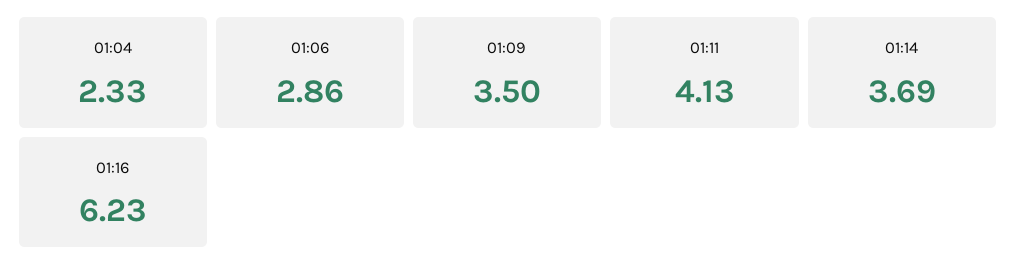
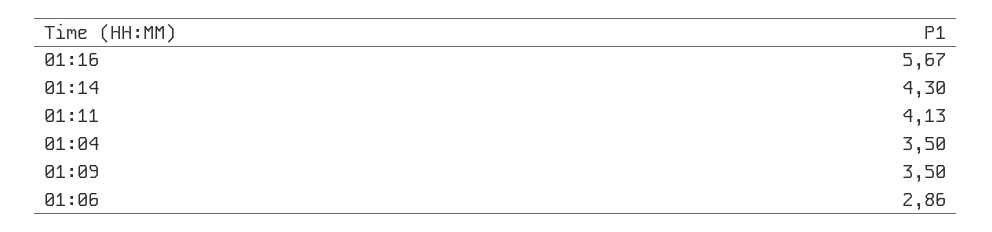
01:04: 2.33 -> 3.5
01:14: 3.69 -> 4.3
01:16: 6.23 -> 5.67

